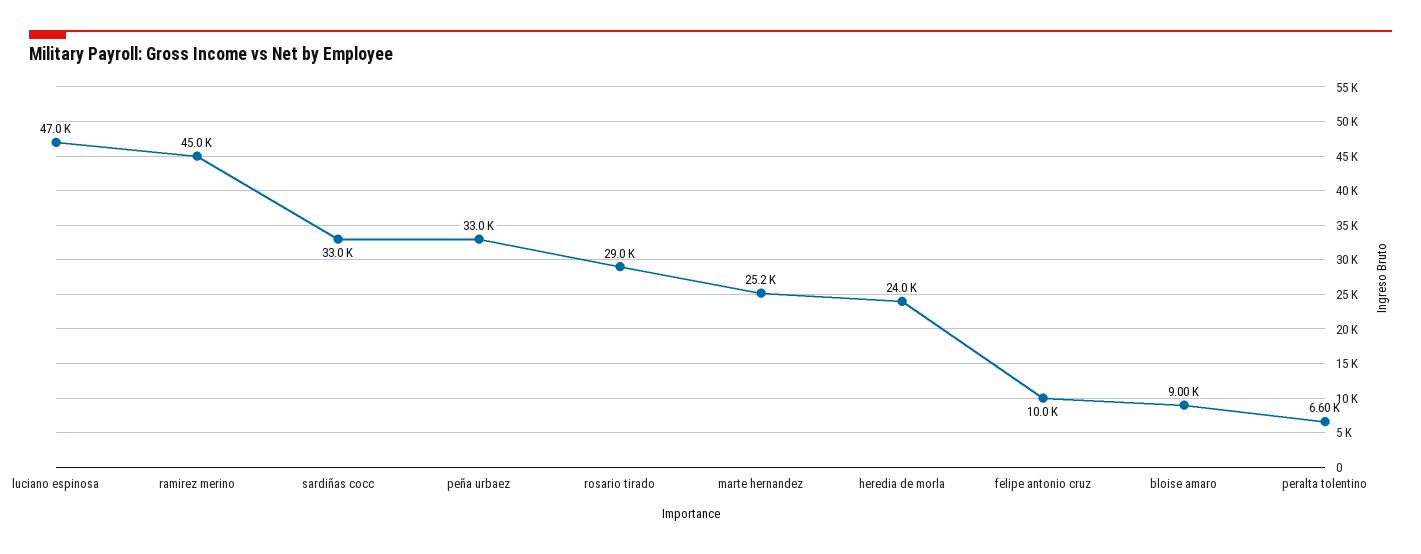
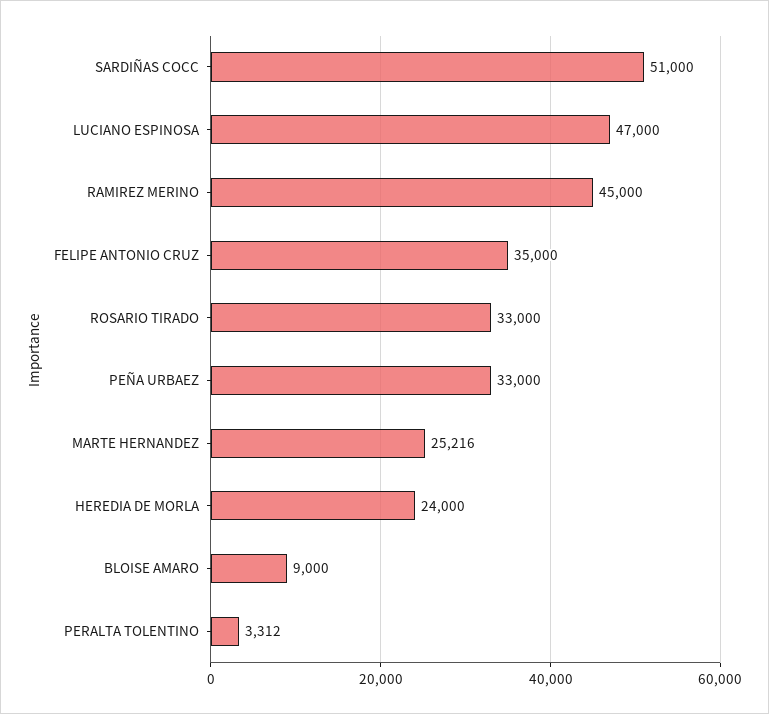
sardiñas cocc: 33000 -> 51000
rosario tirado: 29000 -> 33000
felipe antonio cruz: 10000 -> 35000
peralta tolentino: 6600 -> 3312

